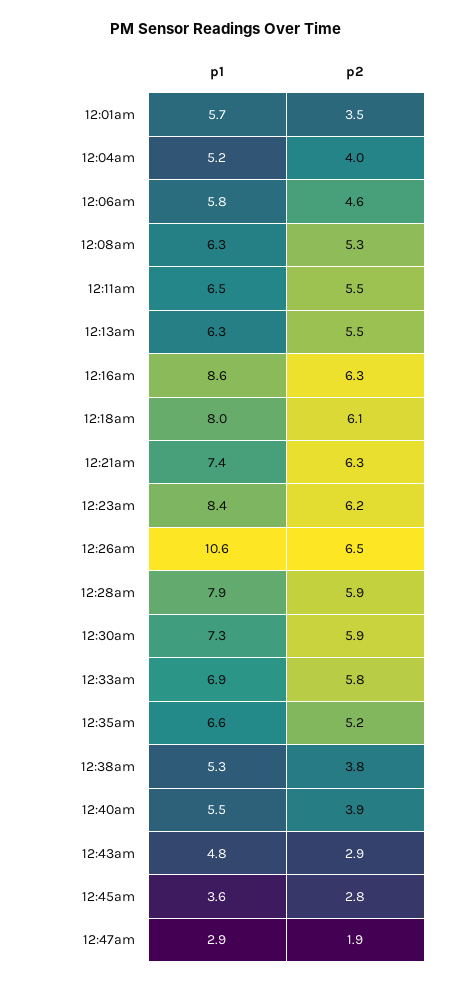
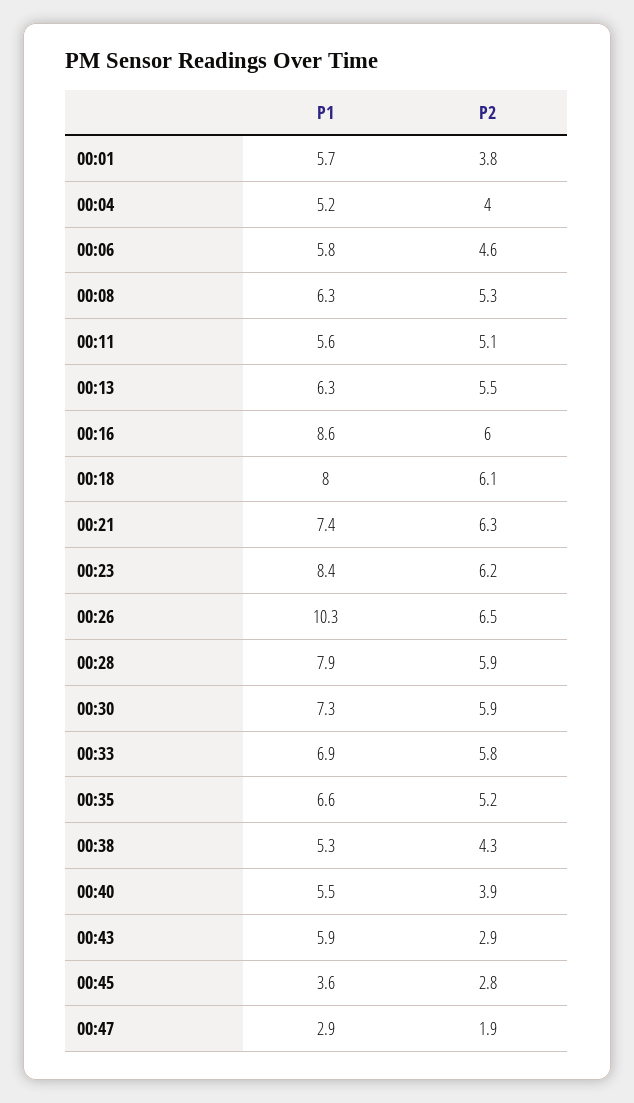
p2, 12:01am: 3.5 -> 3.8
p1, 12:11am: 6.5 -> 5.6
p2, 12:11am: 5.5 -> 5.1
p2, 12:16am: 6.3 -> 6
p1, 12:26am: 10.6 -> 10.3
p2, 12:38am: 3.8 -> 4.3
p1, 12:43am: 4.8 -> 5.9

